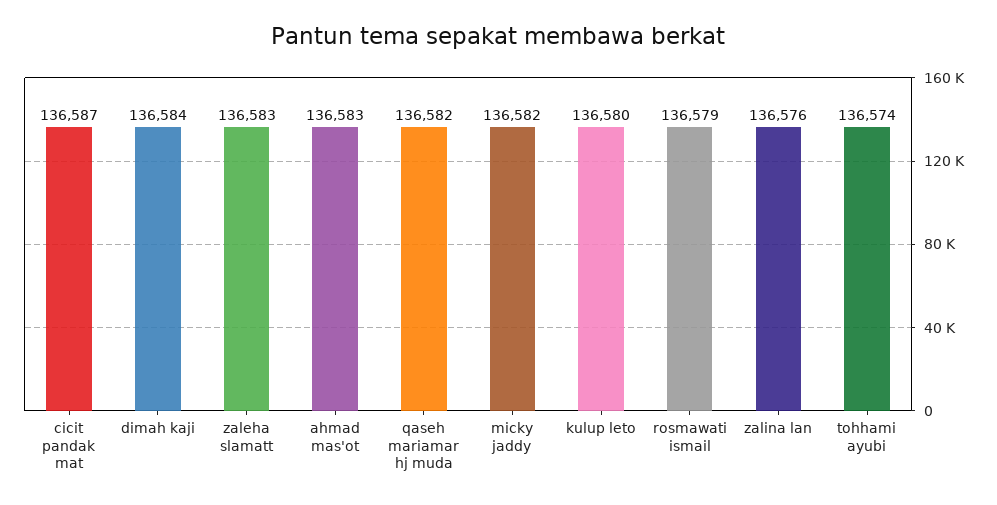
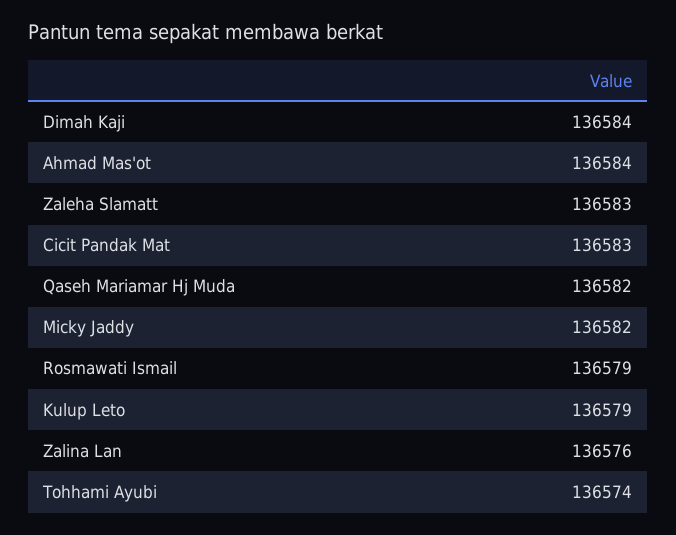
cicit pandak mat: 136587 -> 136583
ahmad mas'ot: 136583 -> 136584
kulup leto: 136580 -> 136579

